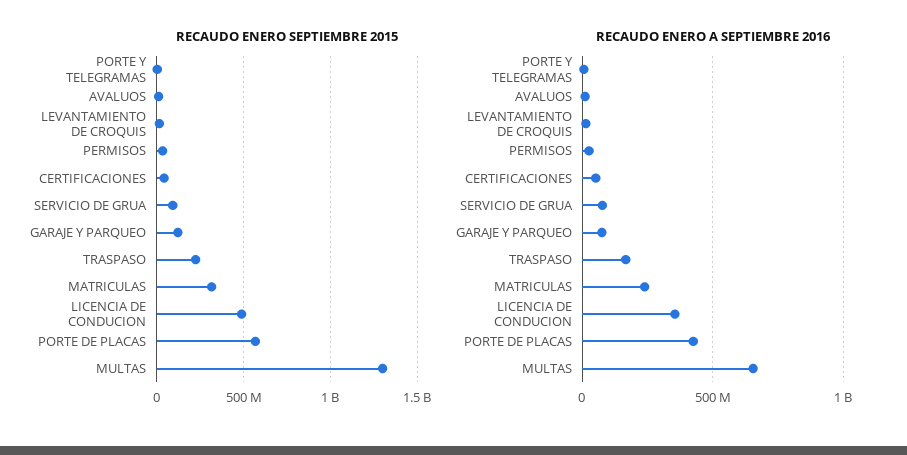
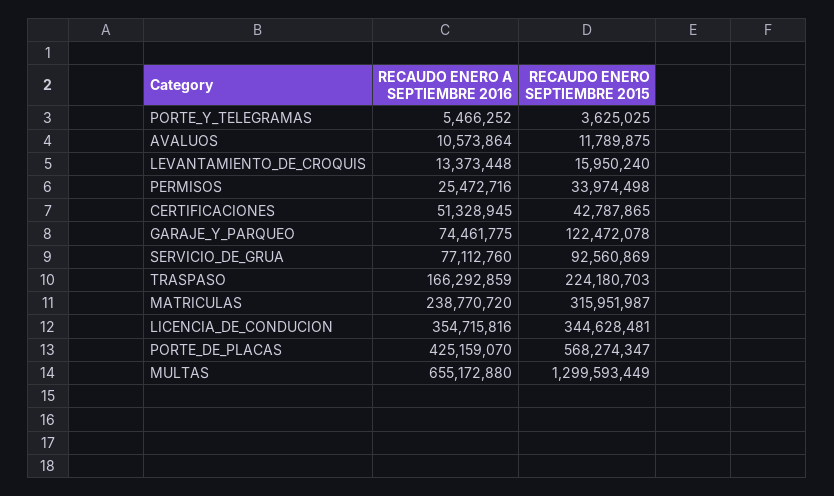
RECAUDO ENERO SEPTIEMBRE 2015, LICENCIA DE CONDUCION: 500000000 -> 344628481

